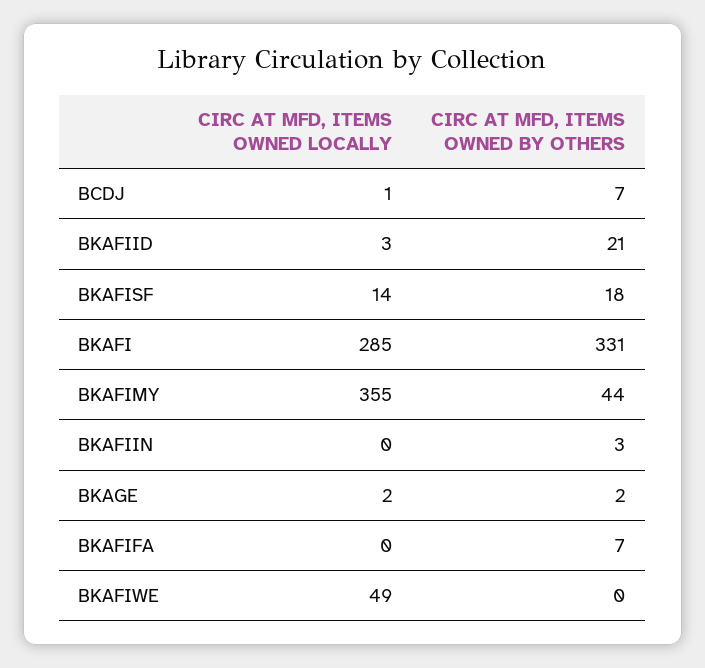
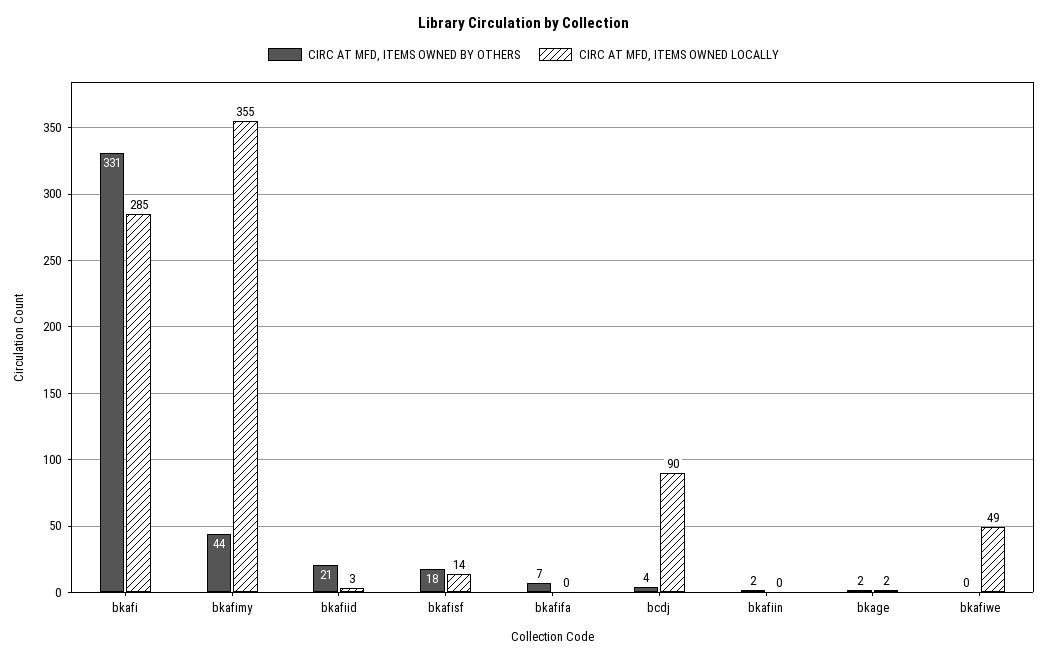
CIRC AT MFD, ITEMS OWNED LOCALLY, BCDJ: 1 -> 90
CIRC AT MFD, ITEMS OWNED BY OTHERS, BCDJ: 7 -> 4
CIRC AT MFD, ITEMS OWNED BY OTHERS, BKAFIIN: 3 -> 2

